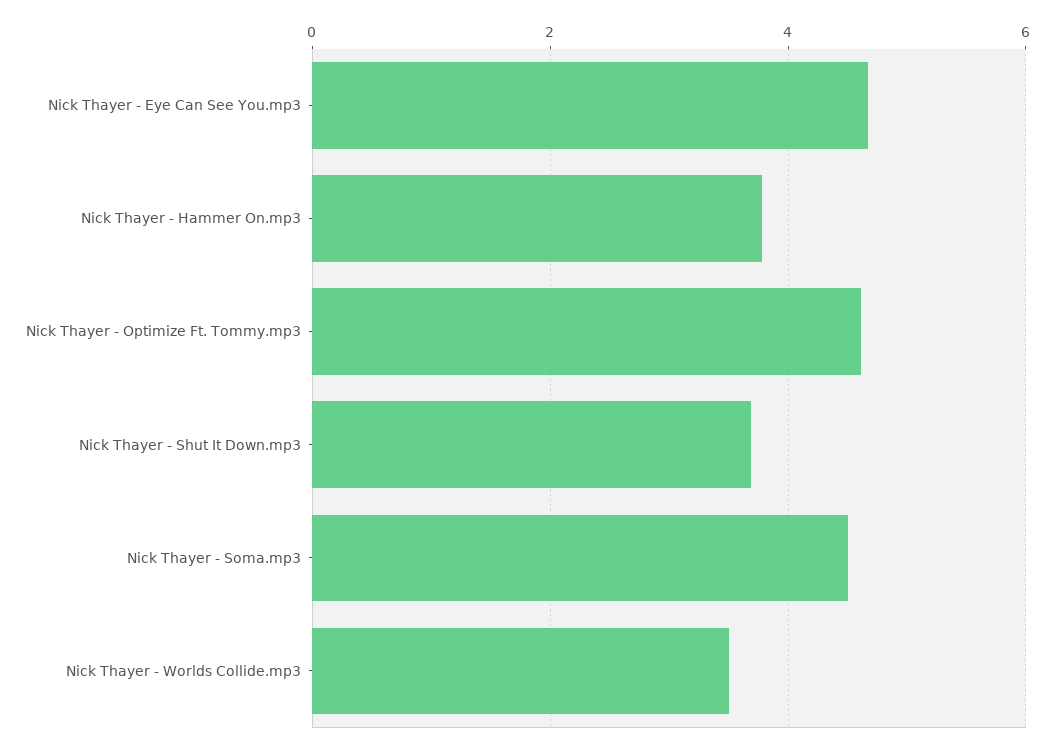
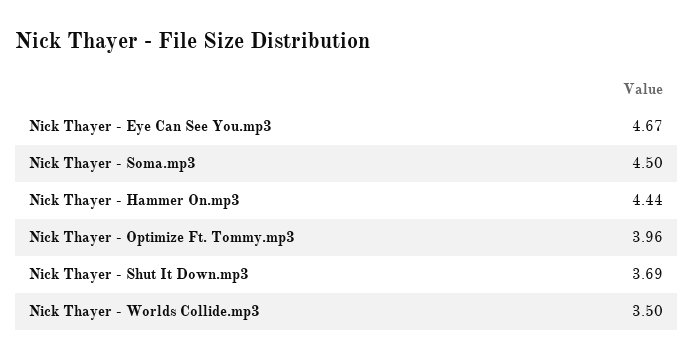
Nick Thayer - Hammer On.mp3: 3.8 -> 4.44
Nick Thayer - Optimize Ft. Tommy.mp3: 4.6 -> 3.96

